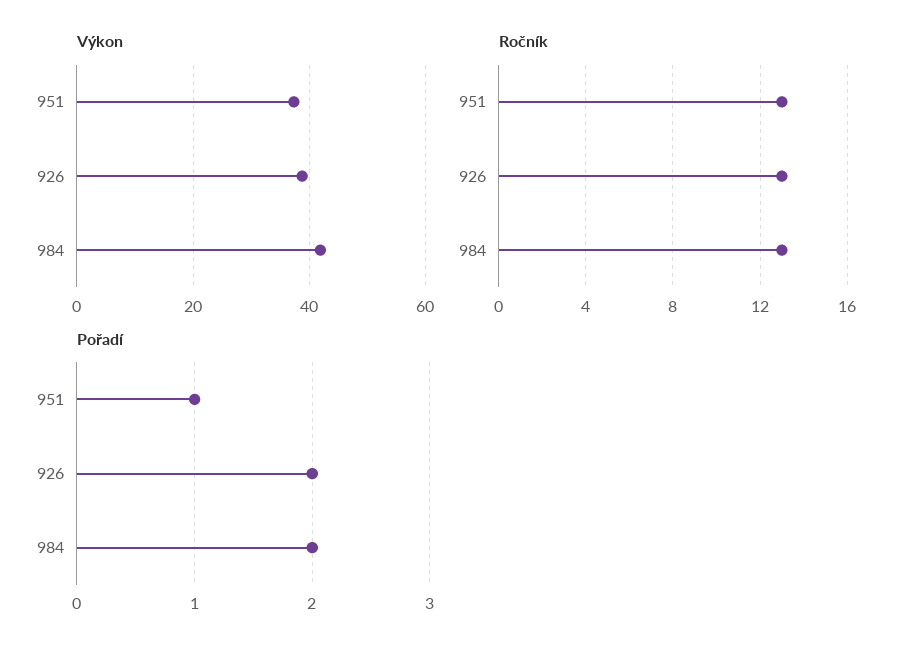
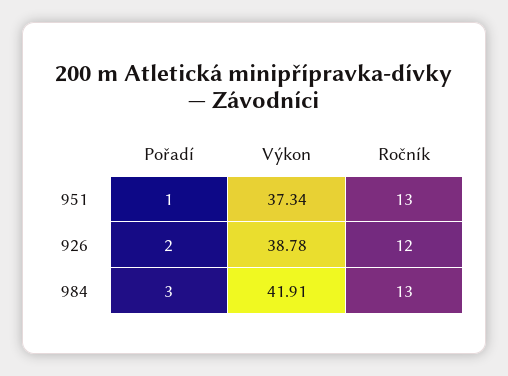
Ročník, 926: 13 -> 12
Pořadí, 984: 2 -> 3

